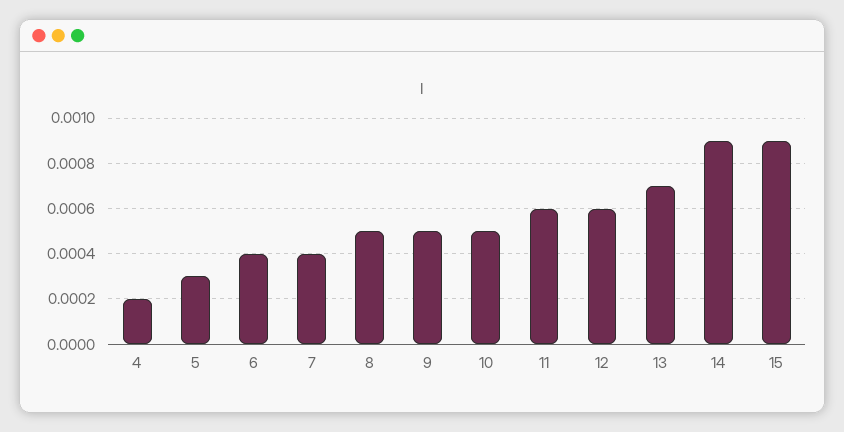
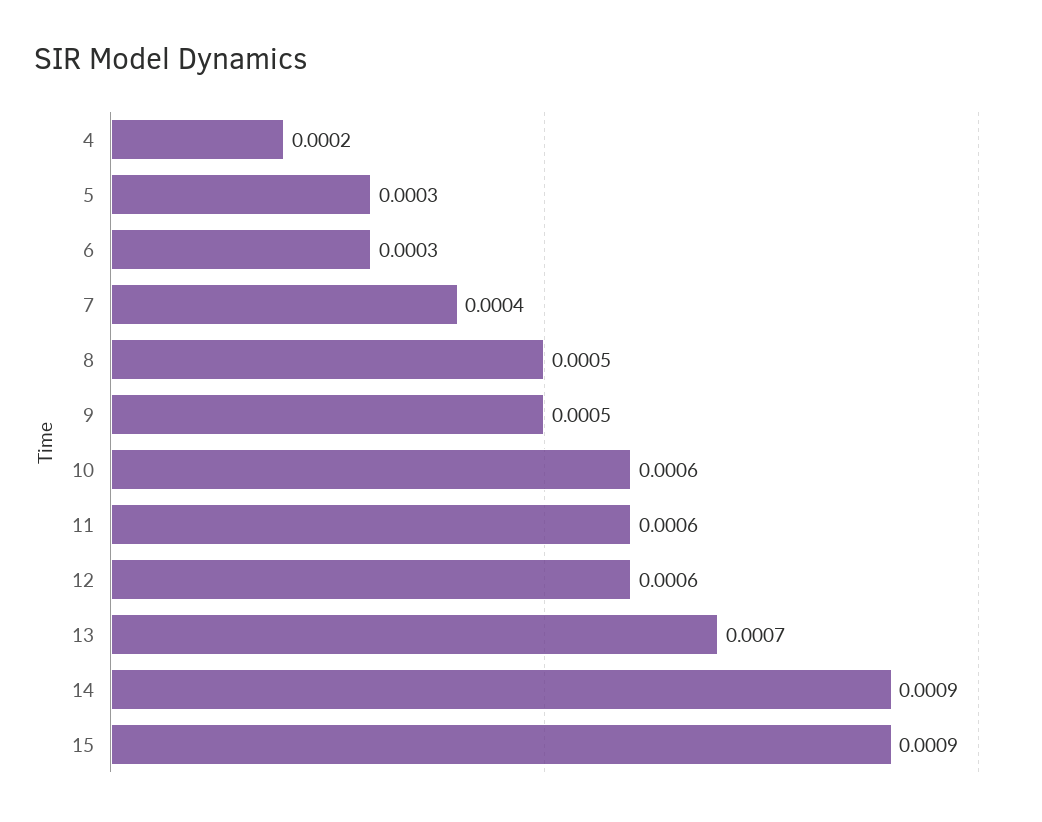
6: 0.0004 -> 0.0003
10: 0.0005 -> 0.0006

